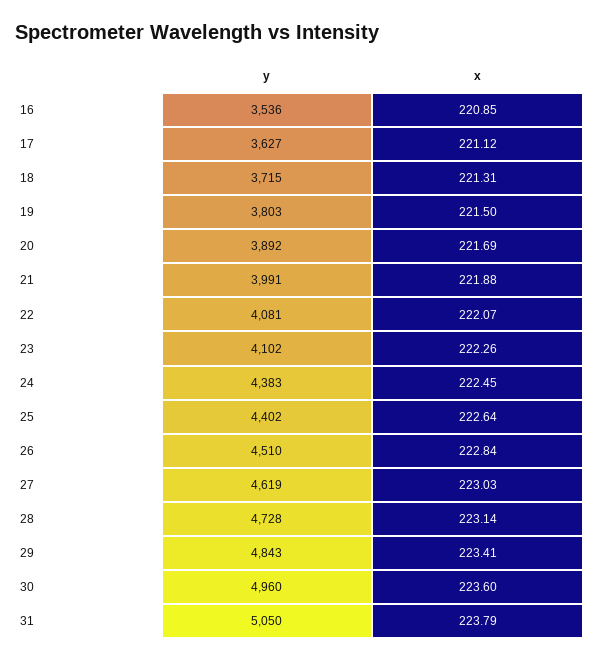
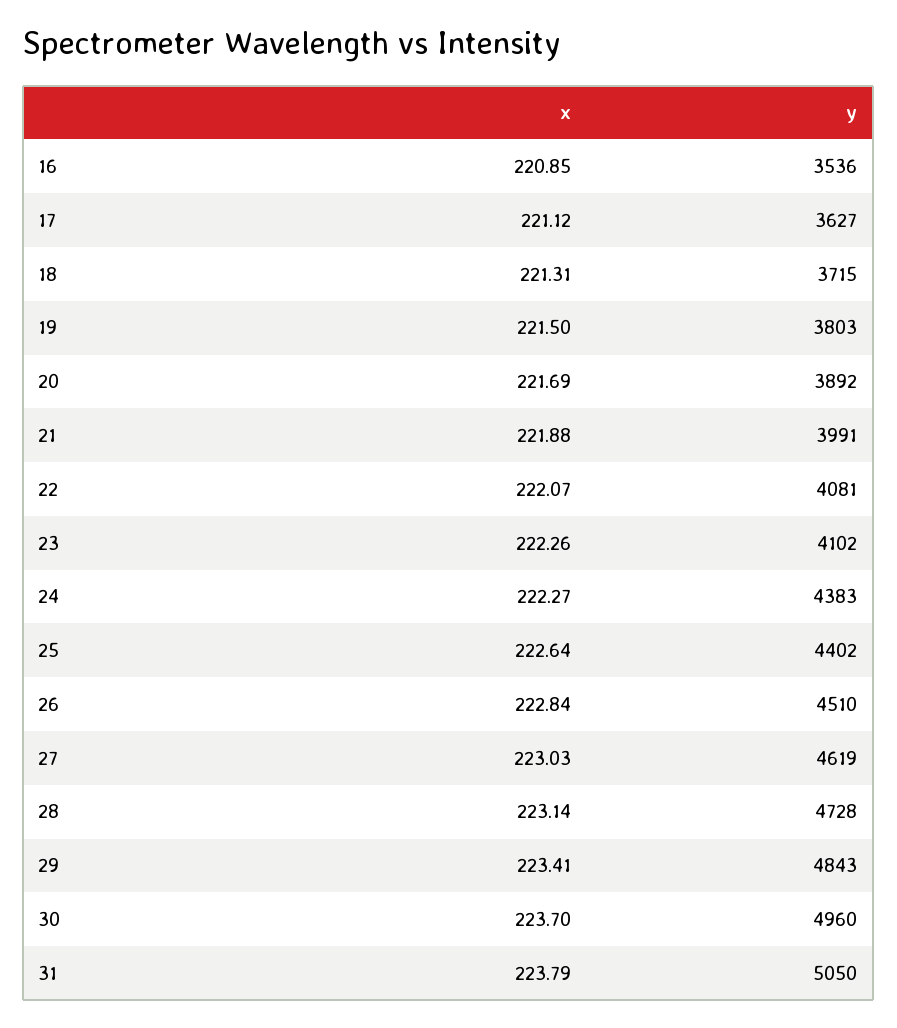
x, 24: 222.45 -> 222.27
x, 30: 223.6 -> 223.7

